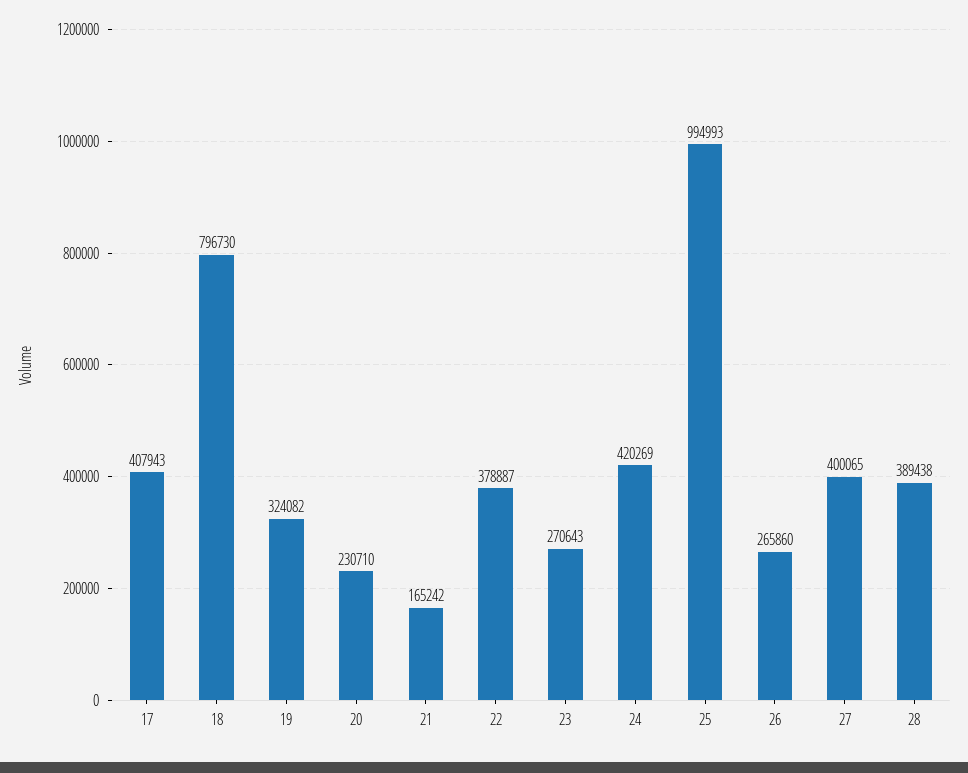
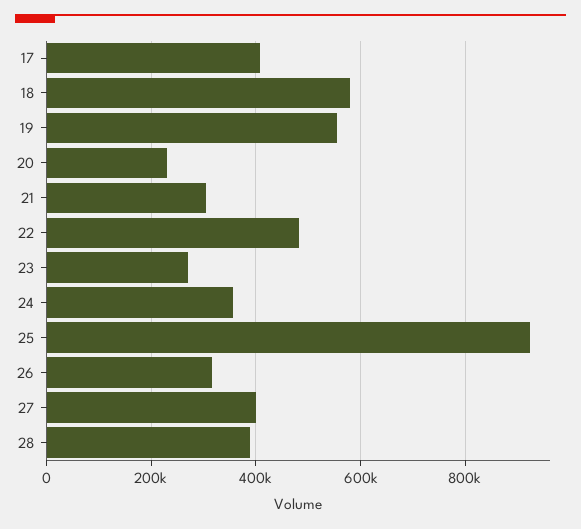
18: 796730 -> 580000
19: 324082 -> 560000
21: 165242 -> 300000
22: 378887 -> 480000
24: 420269 -> 360000
25: 994993 -> 920000
26: 265860 -> 320000

